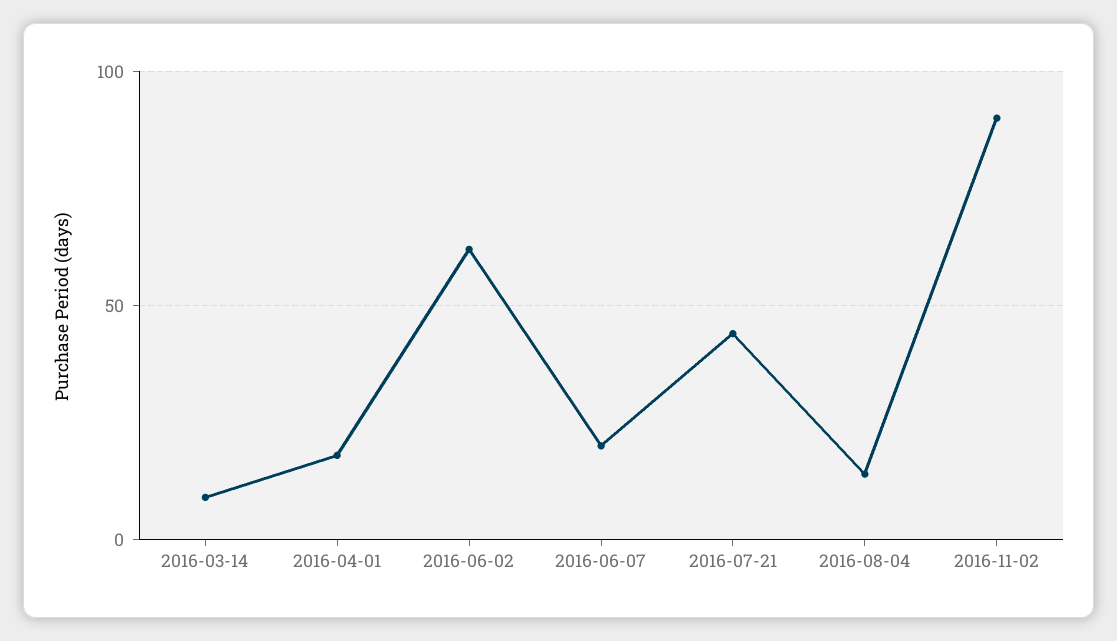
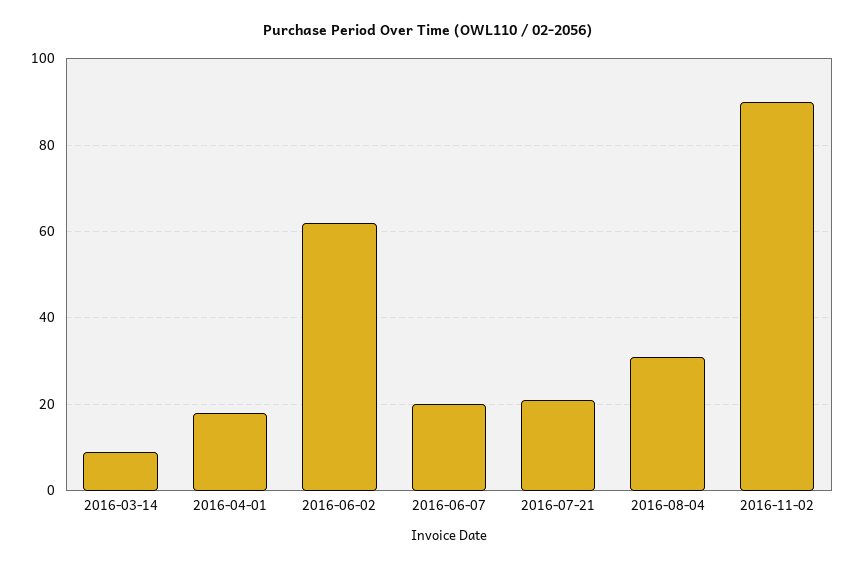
2016-07-21: 45 -> 20
2016-08-04: 15 -> 30

